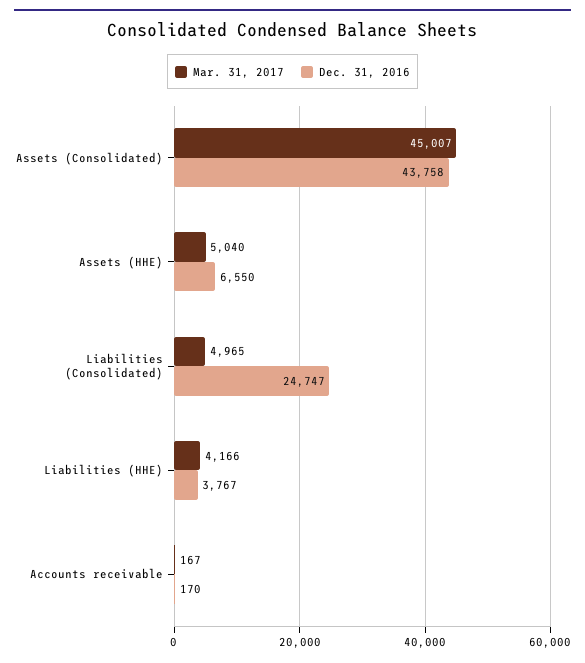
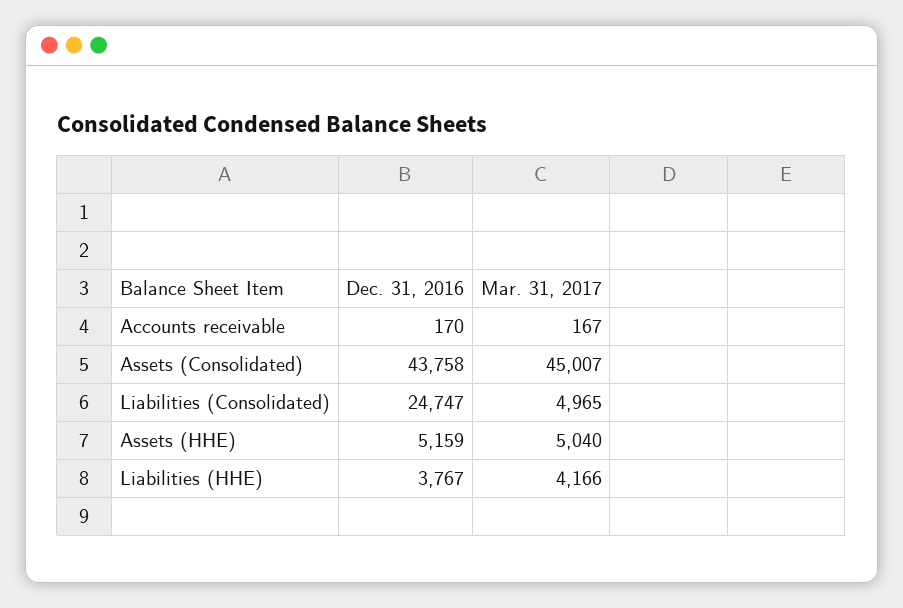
Dec. 31, 2016, Assets (HHE): 6550 -> 5159

